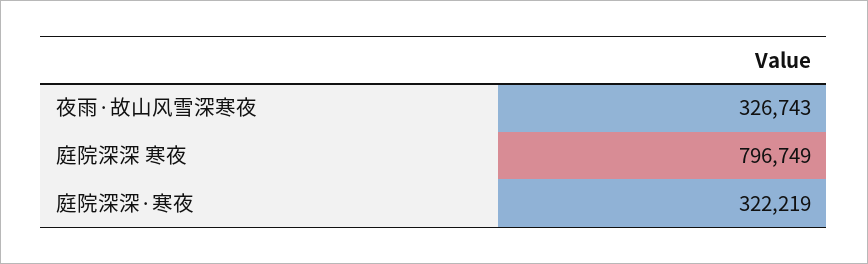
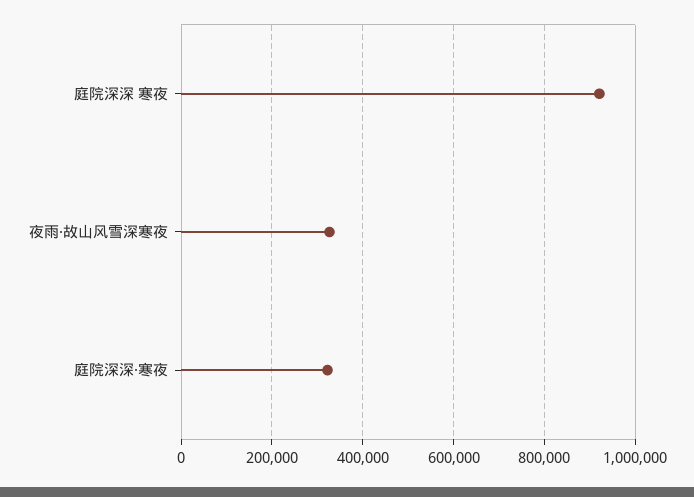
庭院深深 寒夜: 796749 -> 920000

